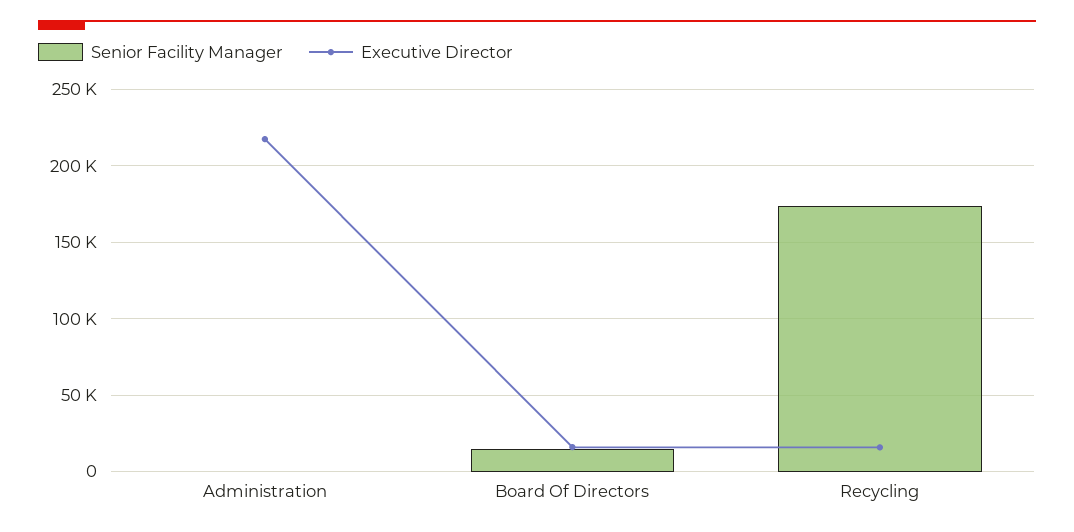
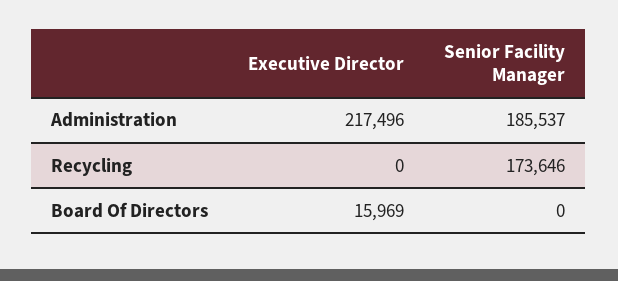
Senior Facility Manager, Administration: 0 -> 185537
Senior Facility Manager, Board Of Directors: 15000 -> 0
Executive Director, Recycling: 15000 -> 0

